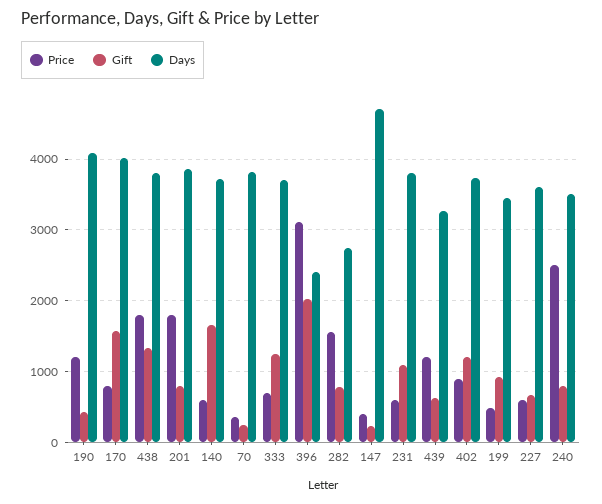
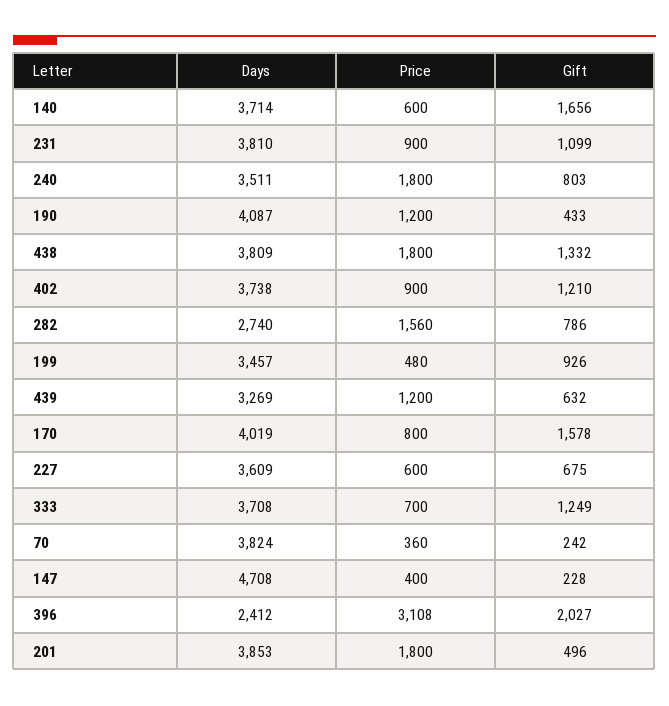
Gift, 201: 800 -> 496
Price, 231: 600 -> 900
Price, 240: 2500 -> 1800

